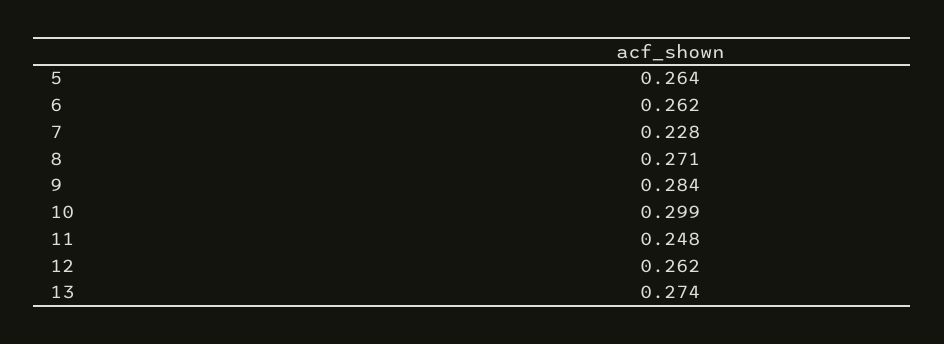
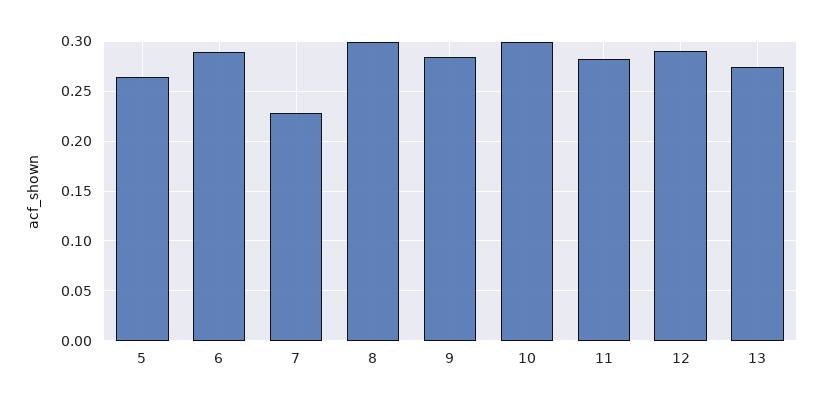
6: 0.262 -> 0.29
8: 0.271 -> 0.3
11: 0.248 -> 0.28
12: 0.262 -> 0.29

